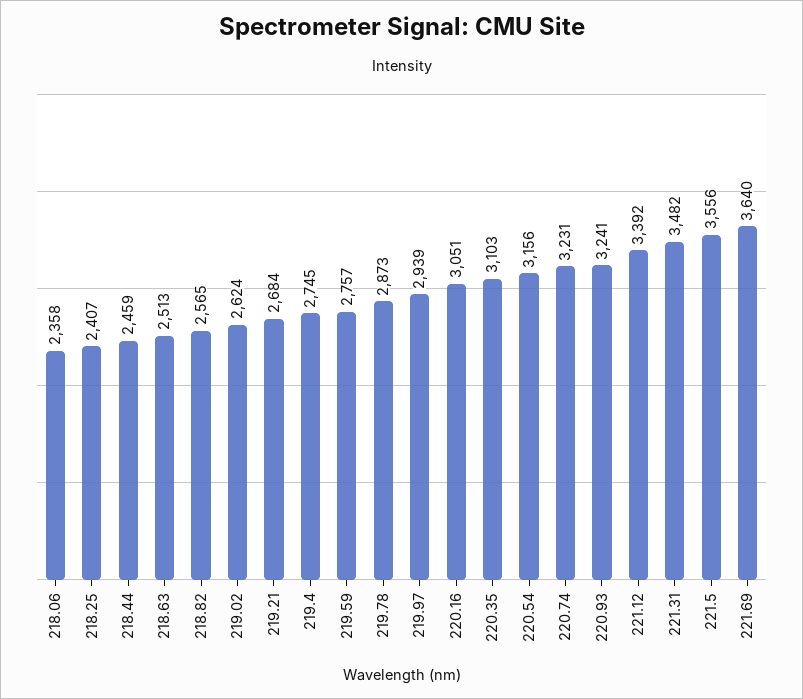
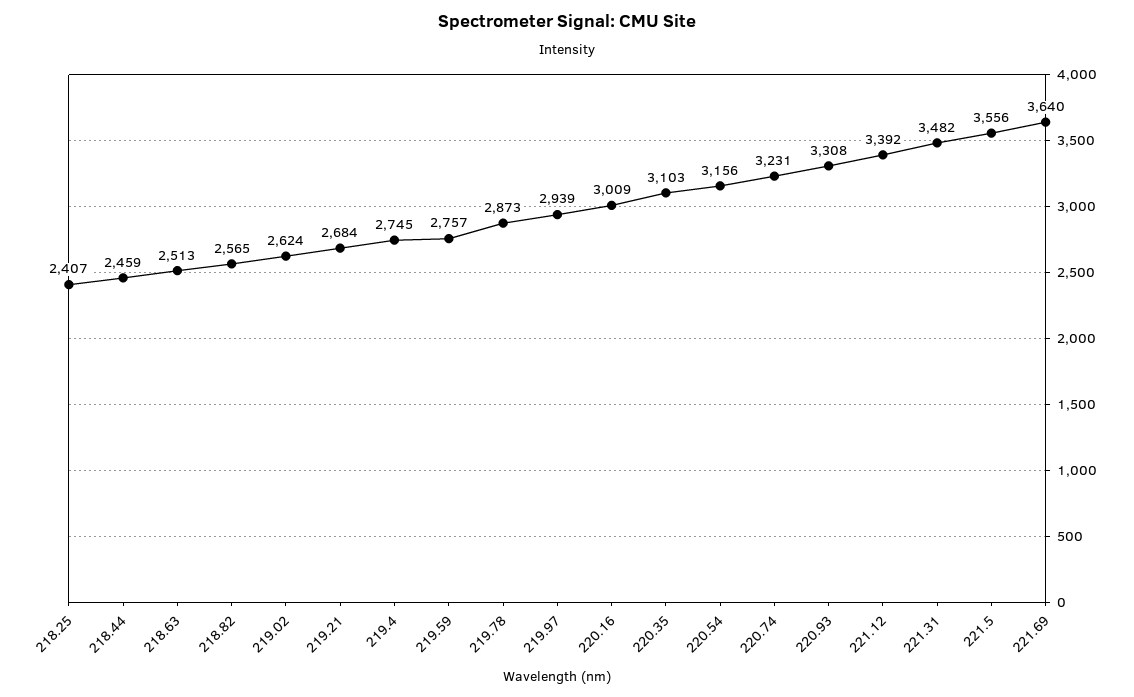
218.06: 2358 -> none
220.16: 3051 -> 3009
220.93: 3241 -> 3308

